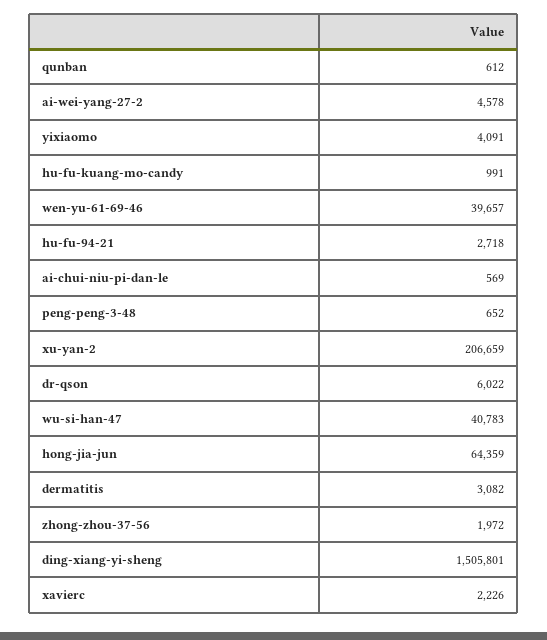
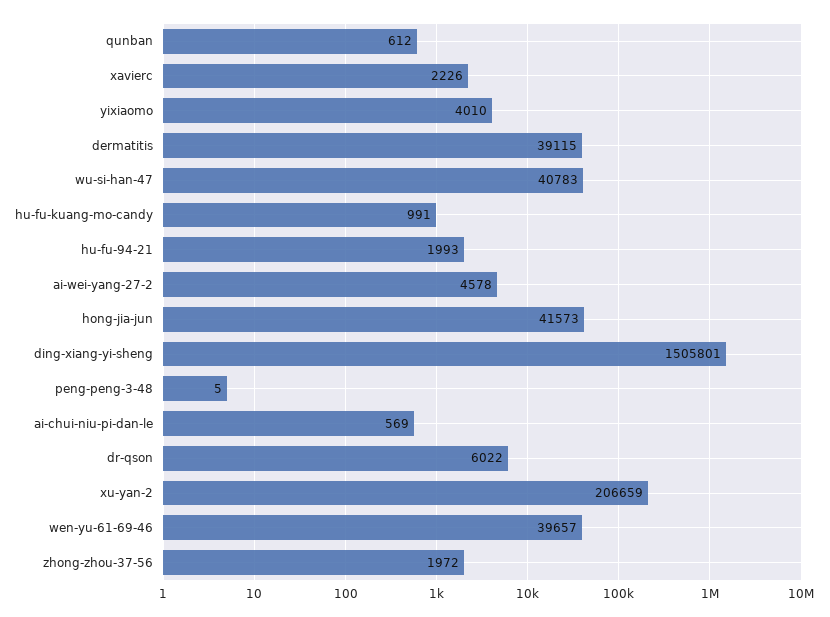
yixiaomo: 4091 -> 4010
hu-fu-94-21: 2718 -> 1993
peng-peng-3-48: 652 -> 5
hong-jia-jun: 64359 -> 41573
dermatitis: 3082 -> 39115

